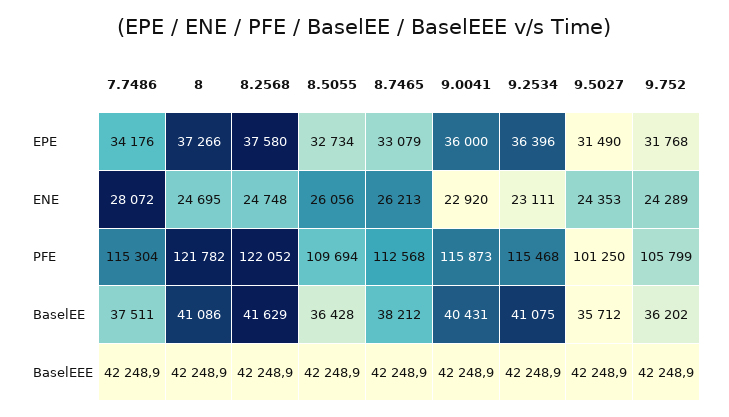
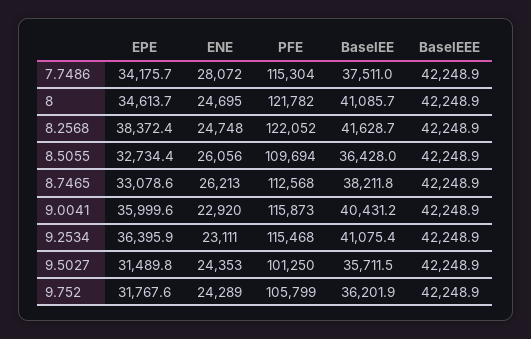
8, EPE: 37266 -> 34613.7
8.2568, EPE: 37580 -> 38372.4

